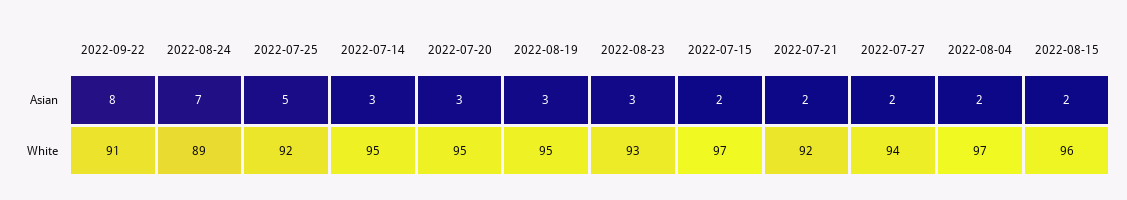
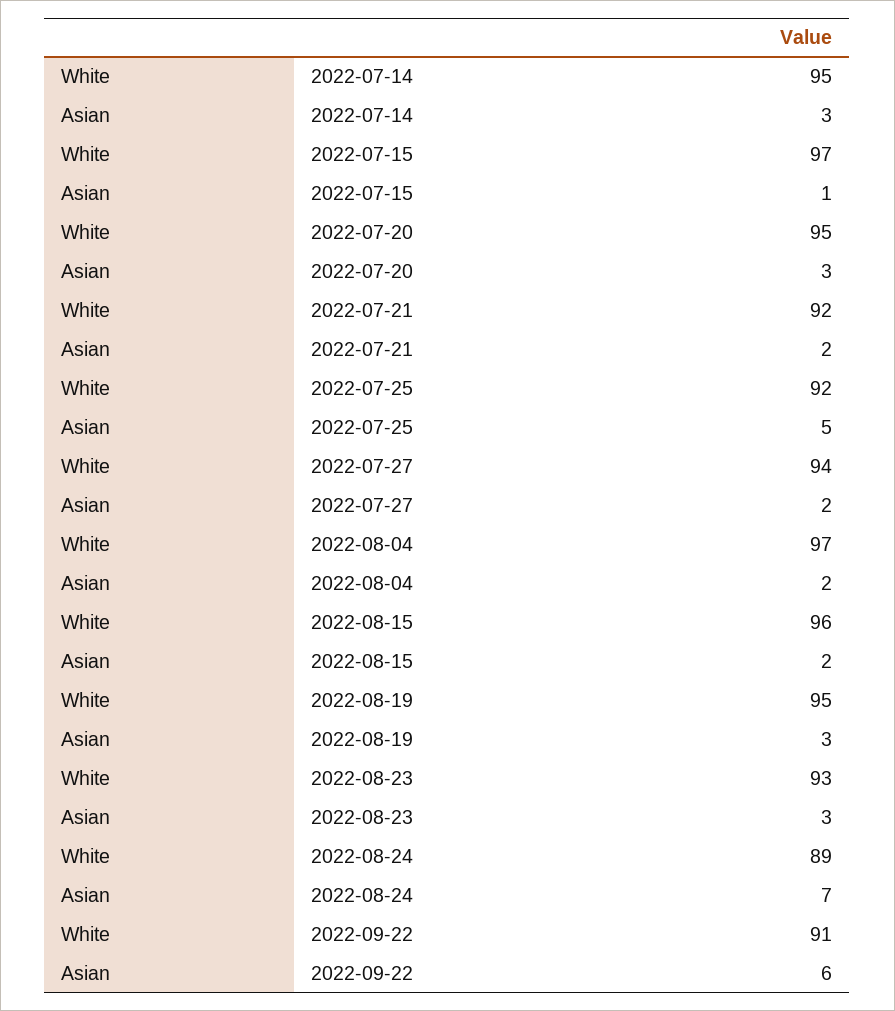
2022-09-22, Asian: 8 -> 6
2022-07-15, Asian: 2 -> 1

